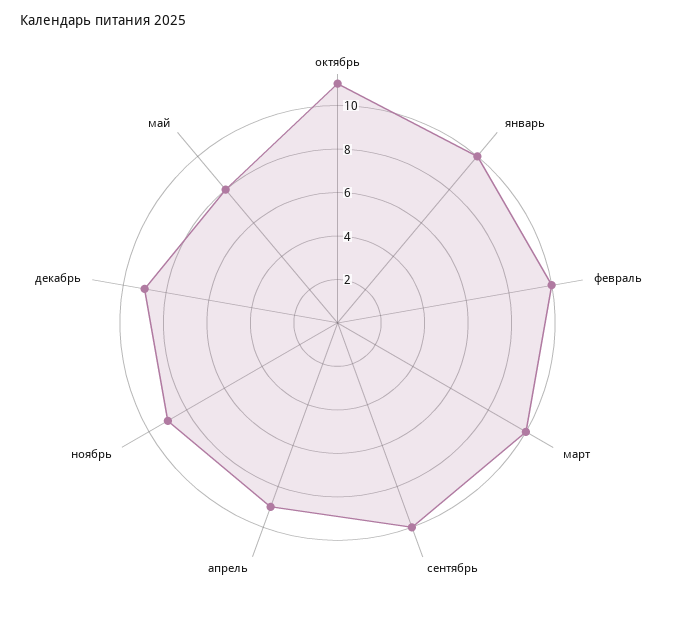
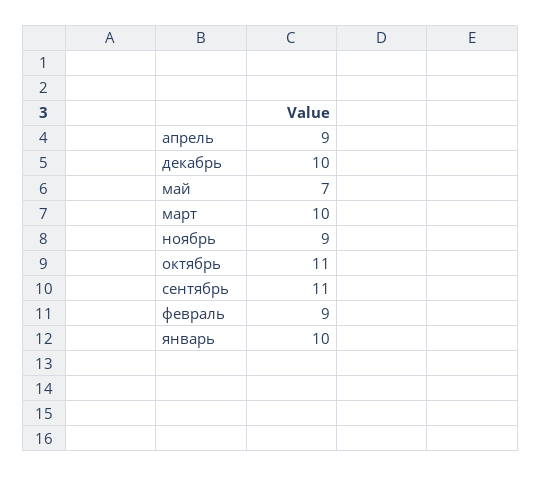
февраль: 10 -> 9
сентябрь: 10 -> 11
декабрь: 9 -> 10
май: 8 -> 7

